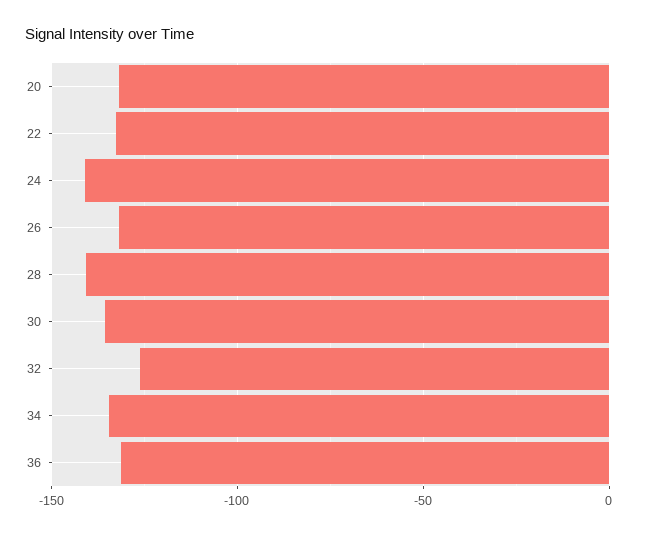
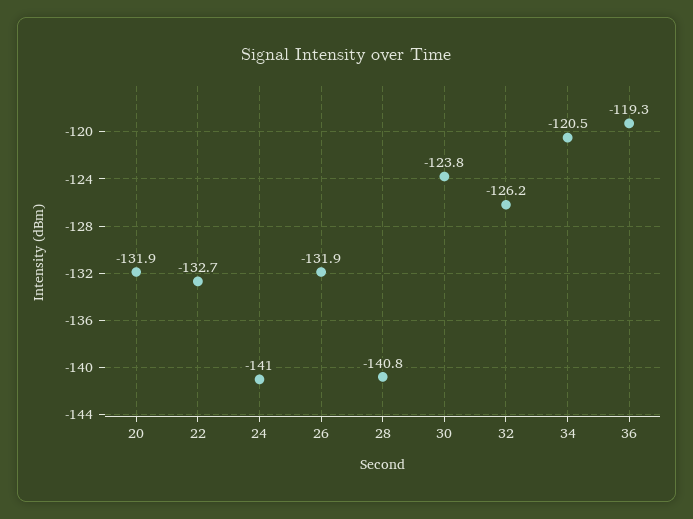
30: -135 -> -123.8
34: -135 -> -120.5
36: -130 -> -119.3

